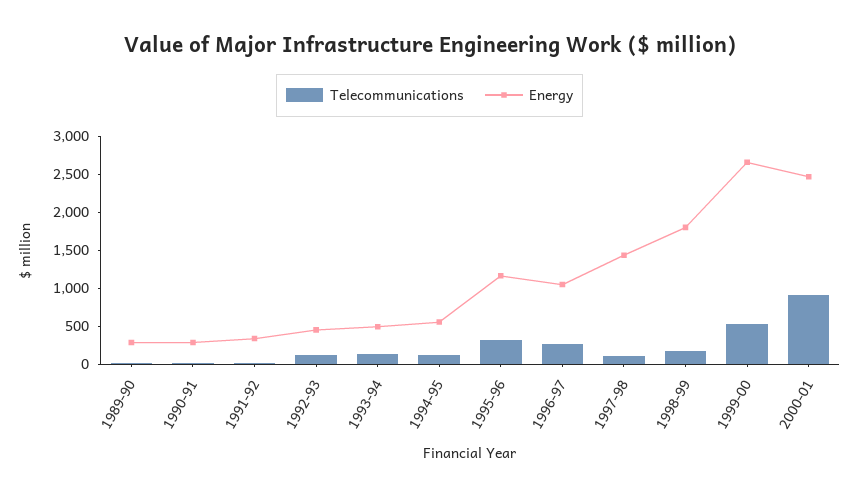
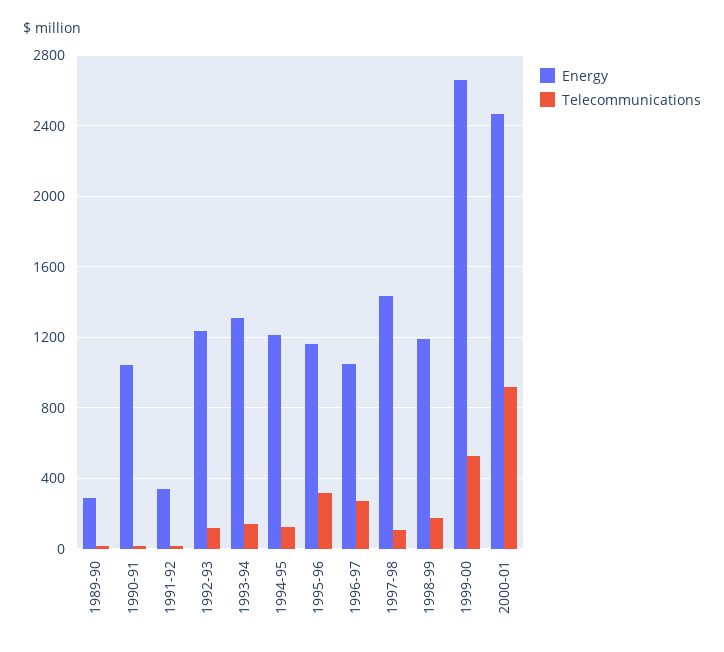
Energy, 1990-91: 250 -> 1050
Energy, 1992-93: 500 -> 1250
Energy, 1993-94: 500 -> 1300
Energy, 1994-95: 500 -> 1200
Energy, 1998-99: 1750 -> 1200

